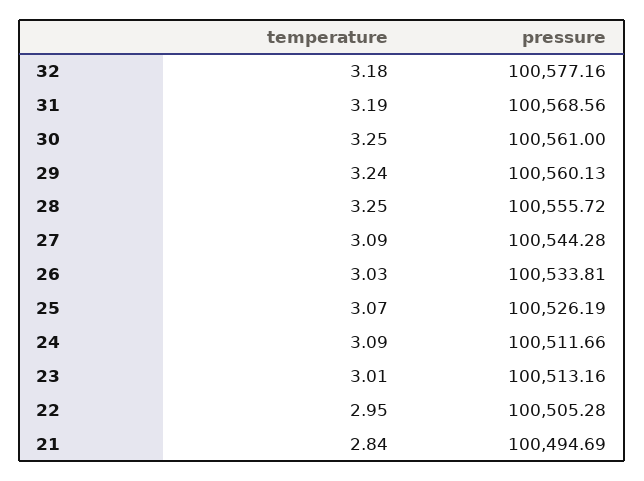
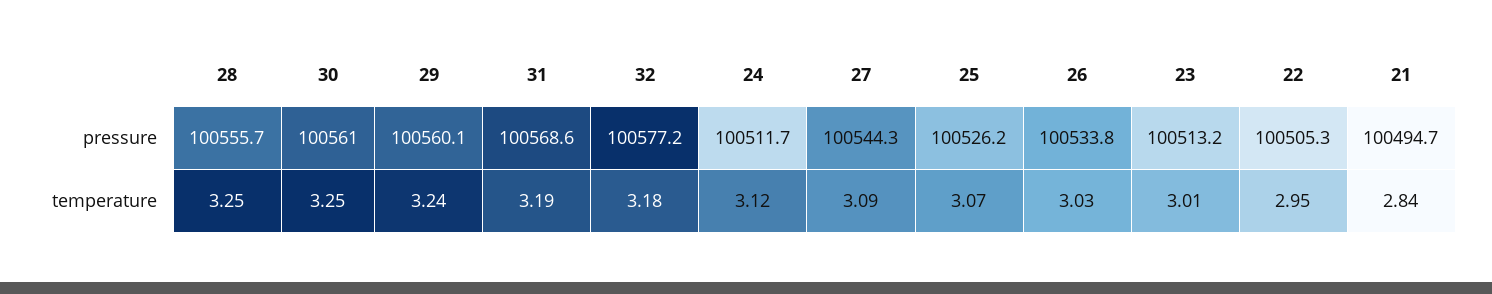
temperature, 24: 3.09 -> 3.12

